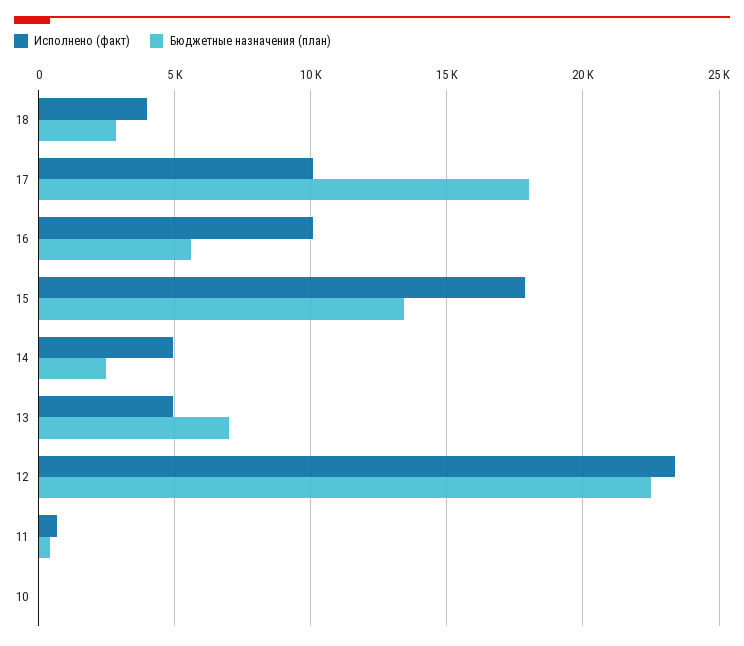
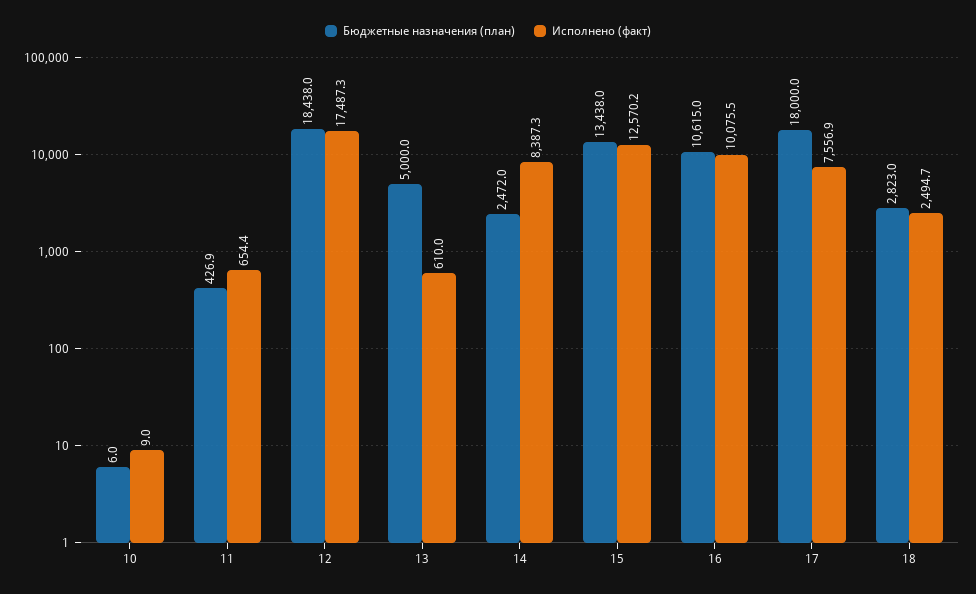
Исполнено (факт), 18: 4000 -> 2494.7
Исполнено (факт), 17: 10000 -> 7556.9
Бюджетные назначения (план), 16: 5500 -> 10615
Исполнено (факт), 15: 18000 -> 12570.2
Исполнено (факт), 14: 5000 -> 8387.3
Исполнено (факт), 13: 5000 -> 610
Бюджетные назначения (план), 13: 7000 -> 5000
Исполнено (факт), 12: 23500 -> 17487.3
Бюджетные назначения (план), 12: 22500 -> 18438

